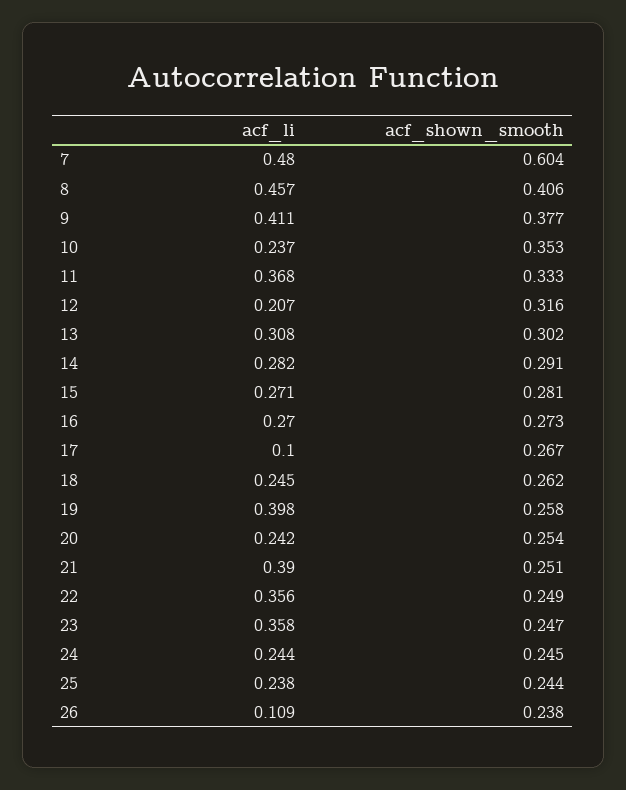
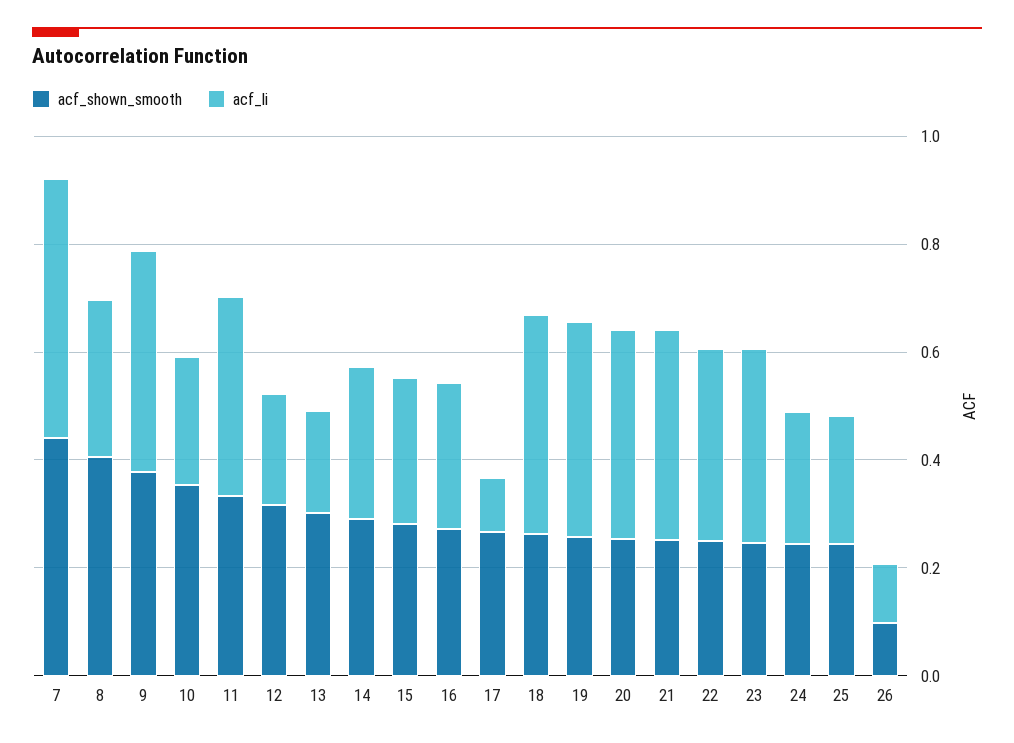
acf_shown_smooth, 7: 0.604 -> 0.45
acf_li, 8: 0.457 -> 0.3
acf_li, 13: 0.308 -> 0.2
acf_li, 18: 0.245 -> 0.4
acf_li, 20: 0.242 -> 0.4
acf_shown_smooth, 26: 0.238 -> 0.1

